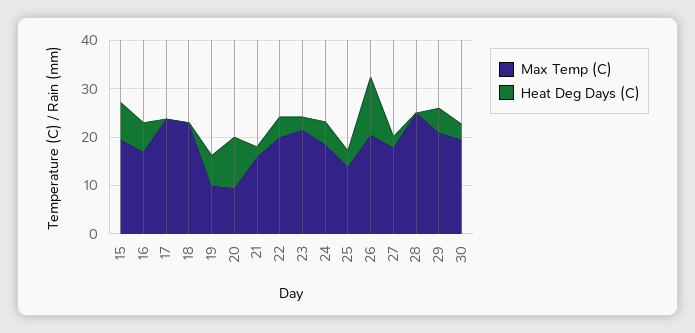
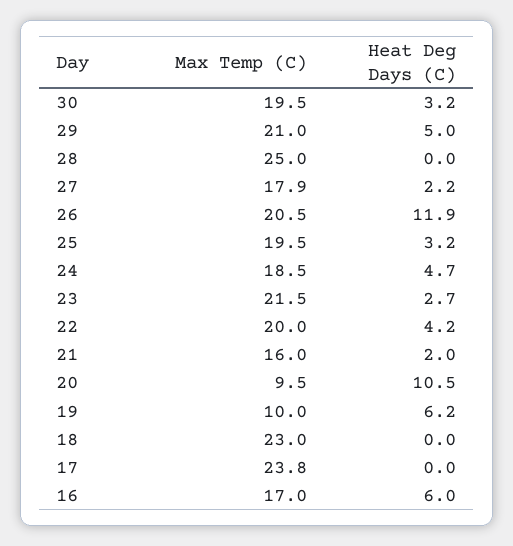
Max Temp (C), 15: 20 -> none
Heat Deg Days (C), 15: 8 -> none
Max Temp (C), 25: 14 -> 19.5

